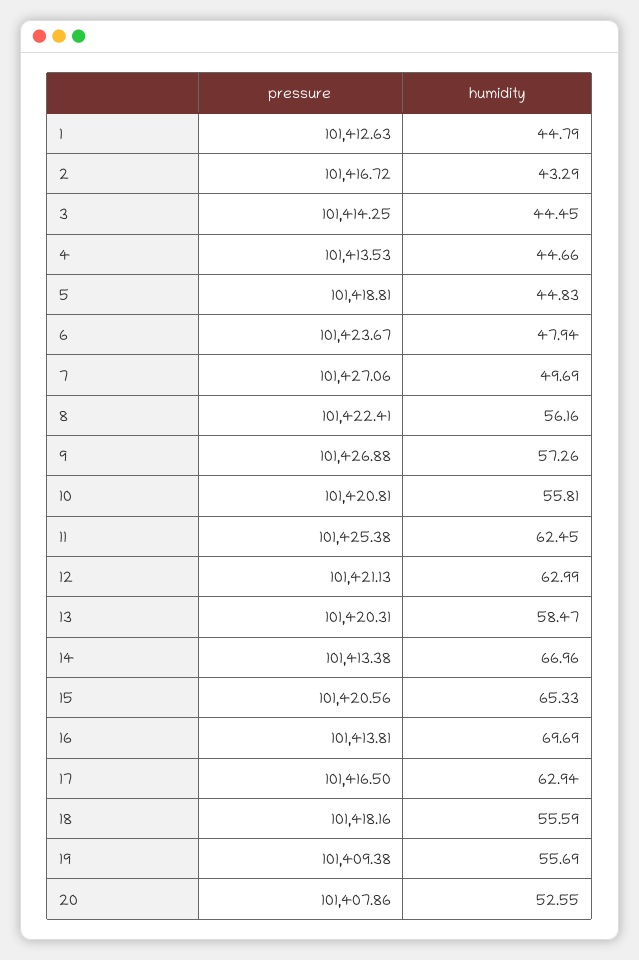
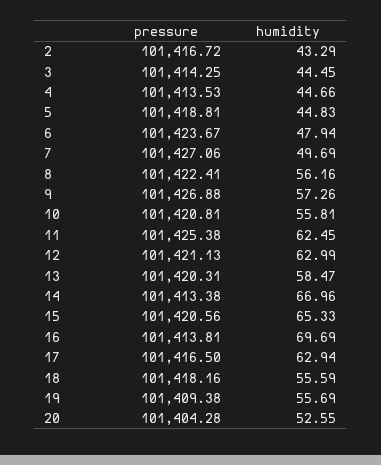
pressure, 1: 101412.63 -> none
humidity, 1: 44.79 -> none
pressure, 20: 101407.86 -> 101404.28

